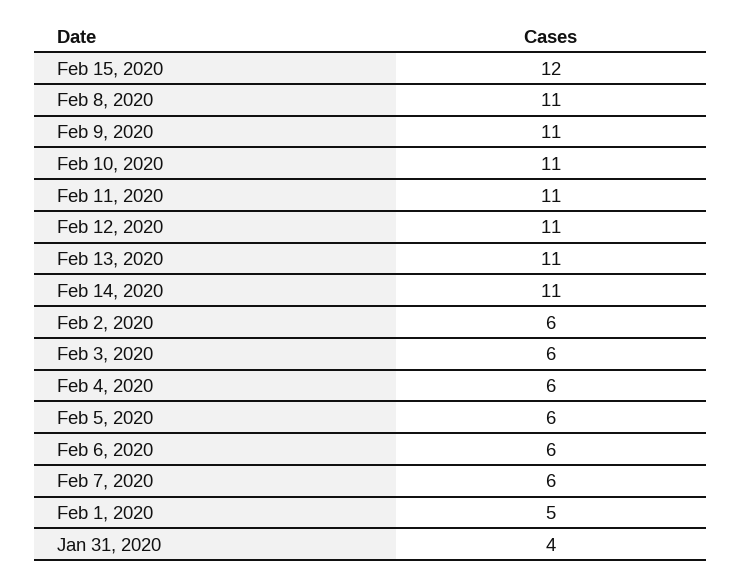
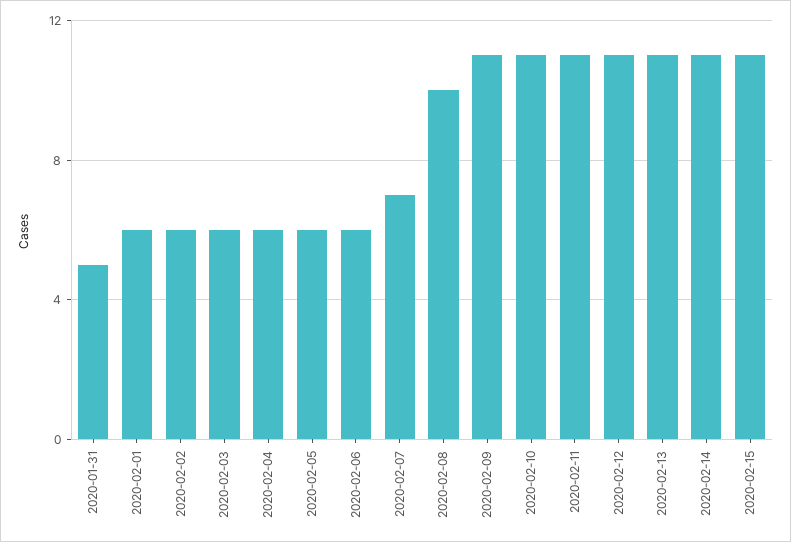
Feb 15, 2020: 12 -> 11
Feb 8, 2020: 11 -> 10
Feb 7, 2020: 6 -> 7
Feb 1, 2020: 5 -> 6
Jan 31, 2020: 4 -> 5

